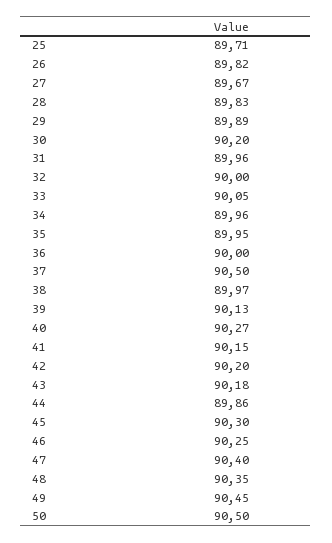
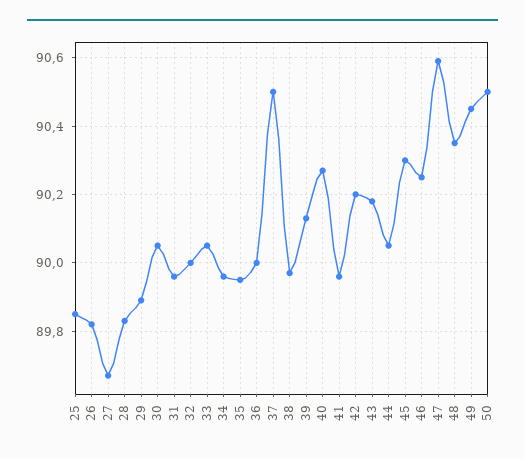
25: 89.71 -> 89.85
30: 90.2 -> 90.05
41: 90.15 -> 89.95
44: 89.86 -> 90.05
47: 90.4 -> 90.6

